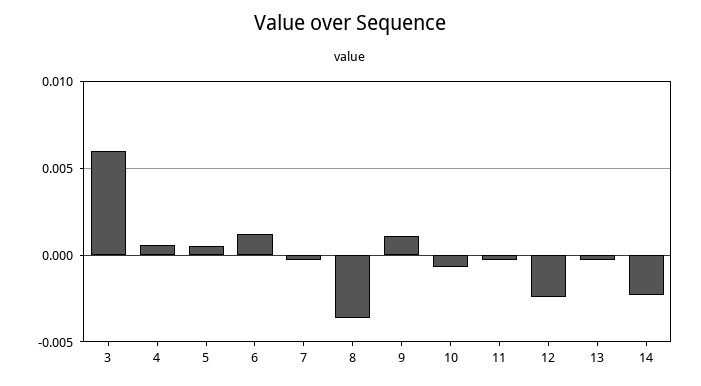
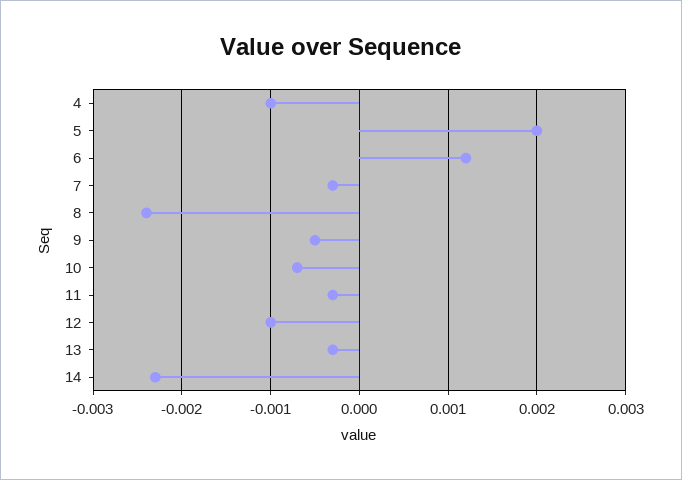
3: 0.006 -> none
4: 0.0005 -> -0.001
5: 0.0005 -> 0.002
8: -0.0035 -> -0.0024
9: 0.001 -> -0.0005
12: -0.0025 -> -0.001

